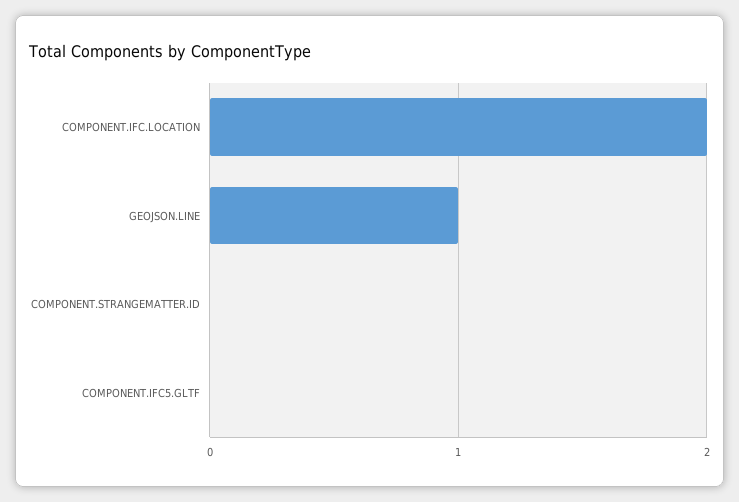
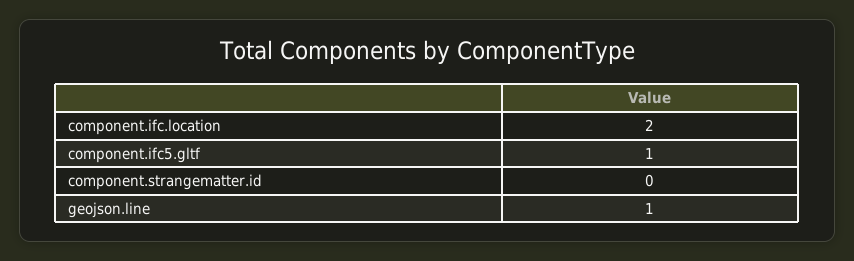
COMPONENT.IFC5.GLTF: 0 -> 1

